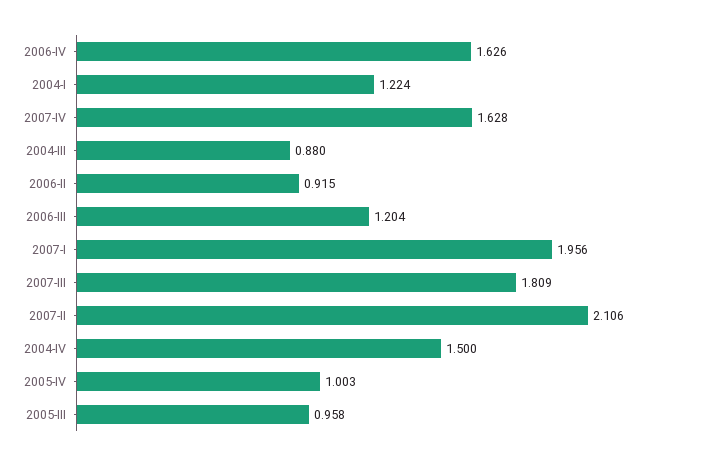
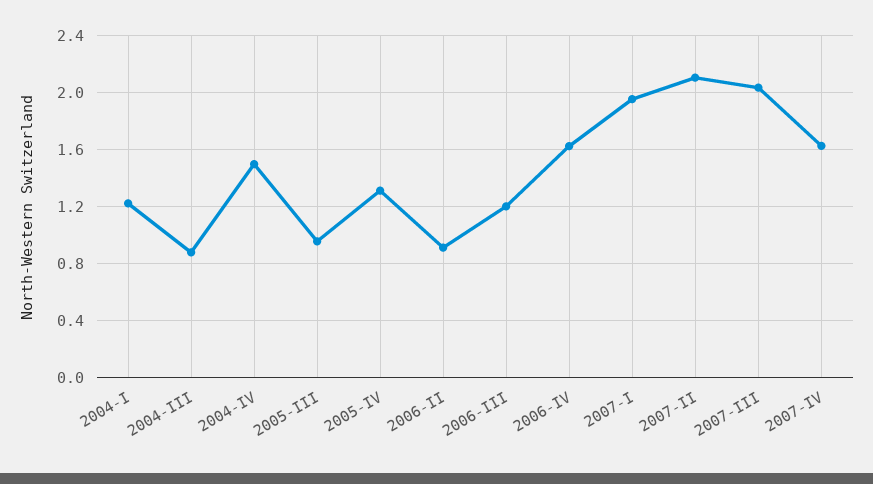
2007-III: 1.809 -> 2.05
2005-IV: 1.003 -> 1.3

